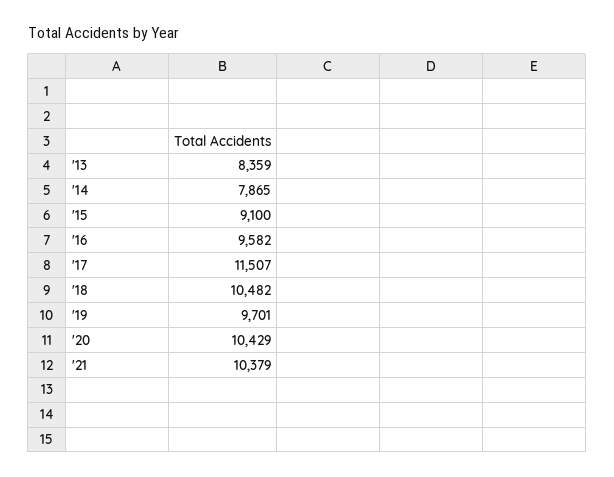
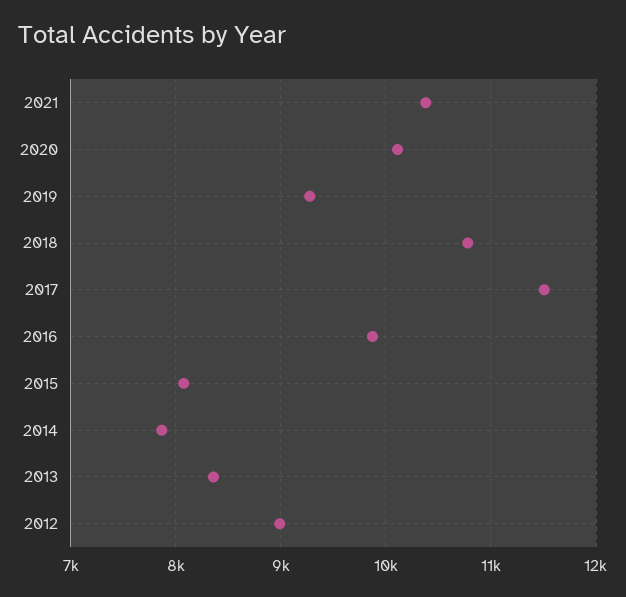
'15: 9100 -> 8100
'16: 9582 -> 9900
'18: 10482 -> 10800
'19: 9701 -> 9300
'20: 10429 -> 10100
2012: none -> 9000

